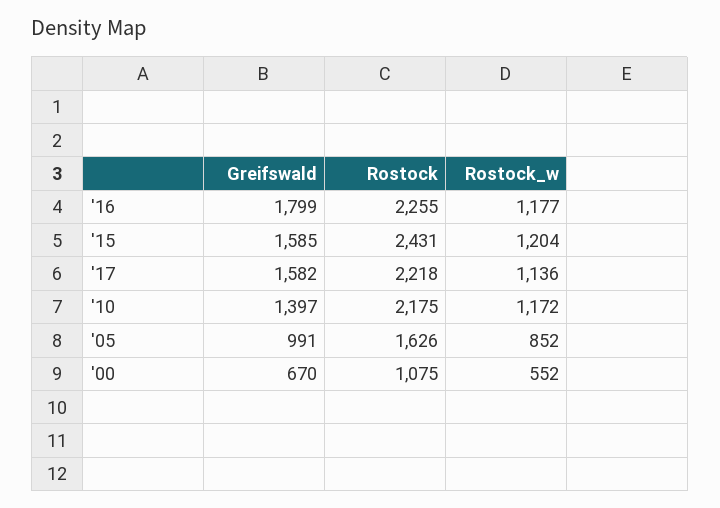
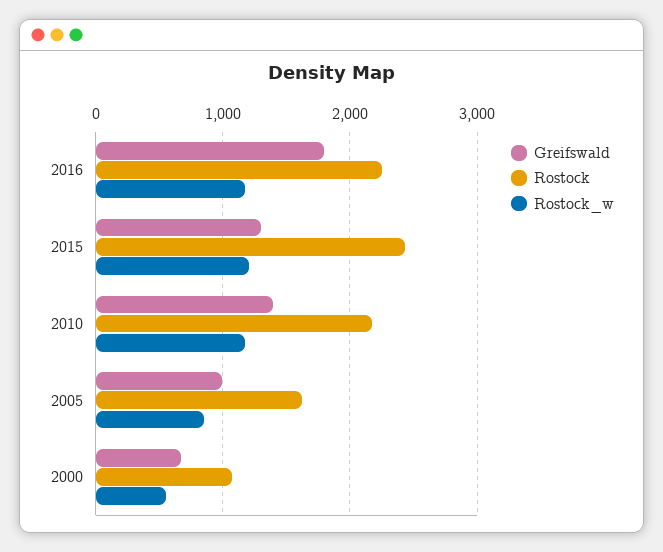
Greifswald, '15: 1585 -> 1300
Greifswald, '17: 1582 -> none
Rostock, '17: 2218 -> none
Rostock_w, '17: 1136 -> none

